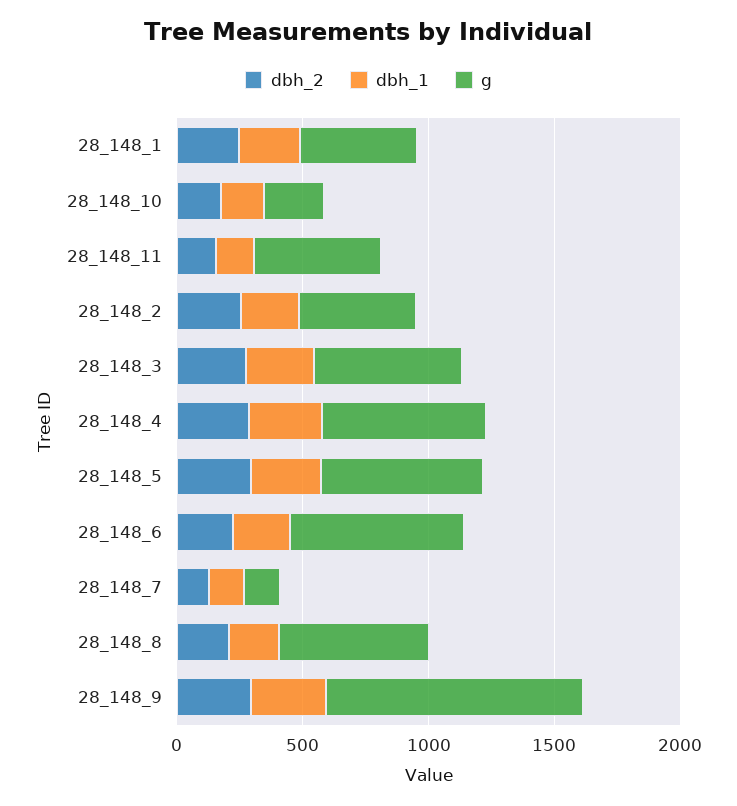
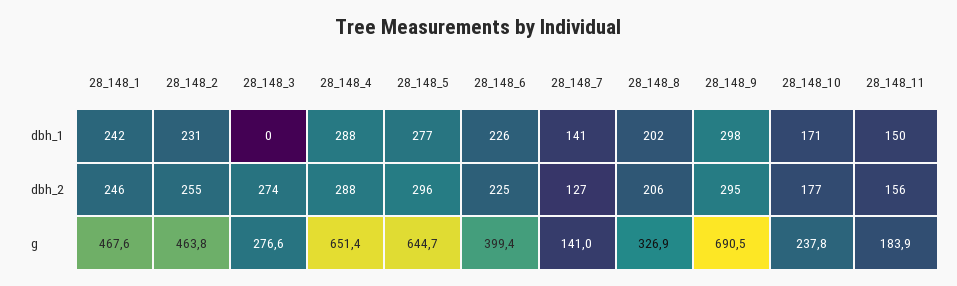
g, 28_148_11: 500 -> 183.9
dbh_1, 28_148_3: 300 -> 0
g, 28_148_3: 600 -> 276.6
g, 28_148_6: 700 -> 399.4
g, 28_148_8: 600 -> 326.9
g, 28_148_9: 1000 -> 690.5

